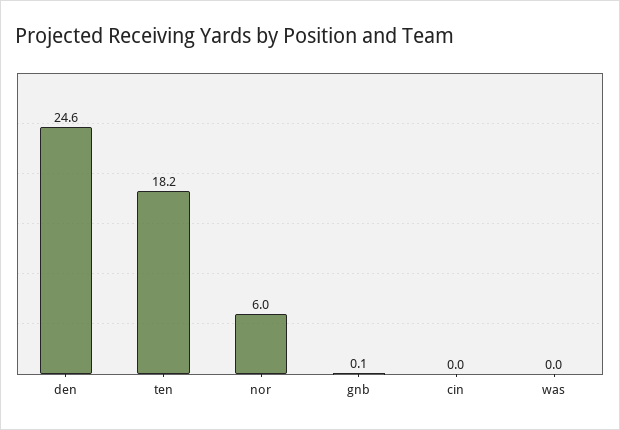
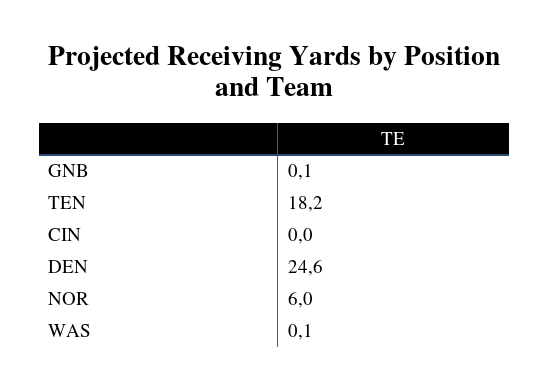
was: 0 -> 0.1

